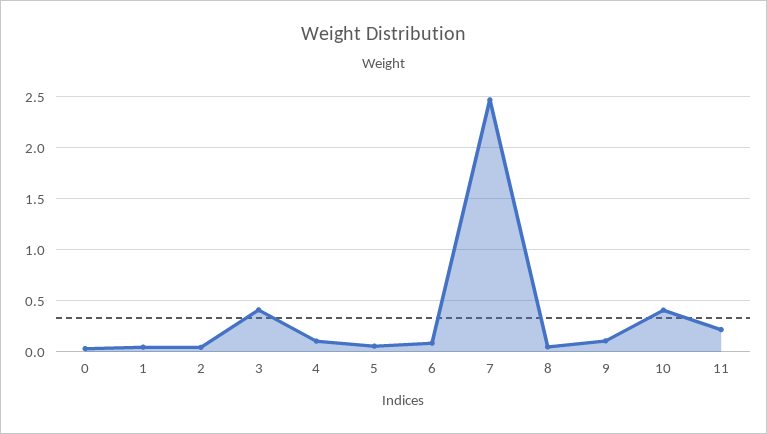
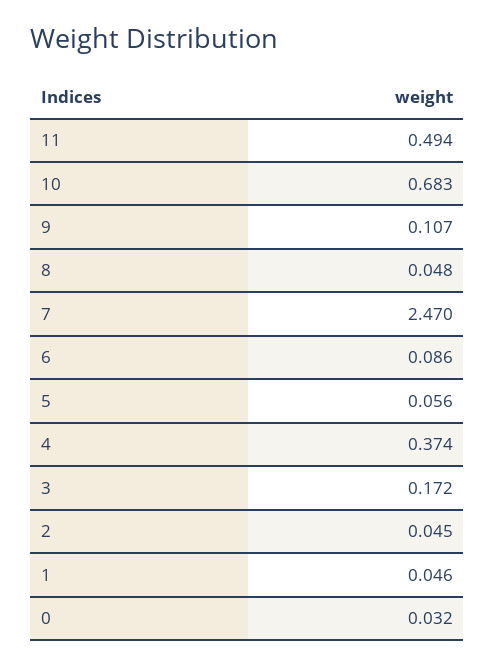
3: 0.4 -> 0.172
4: 0.1 -> 0.374
10: 0.4 -> 0.683
11: 0.2 -> 0.494

